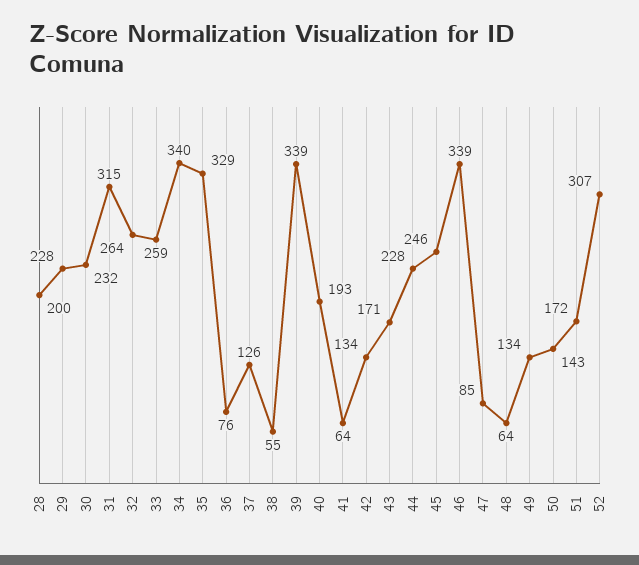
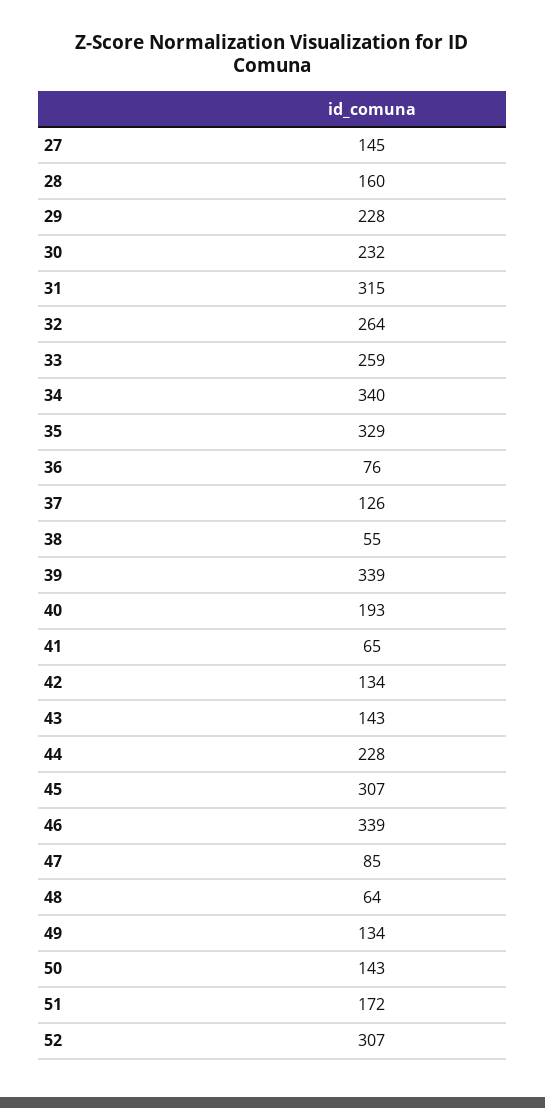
28: 200 -> 160
41: 64 -> 65
43: 171 -> 143
45: 246 -> 307
27: none -> 145

